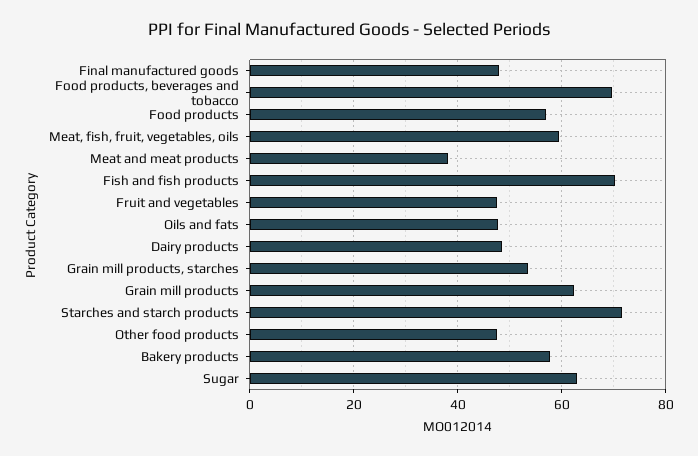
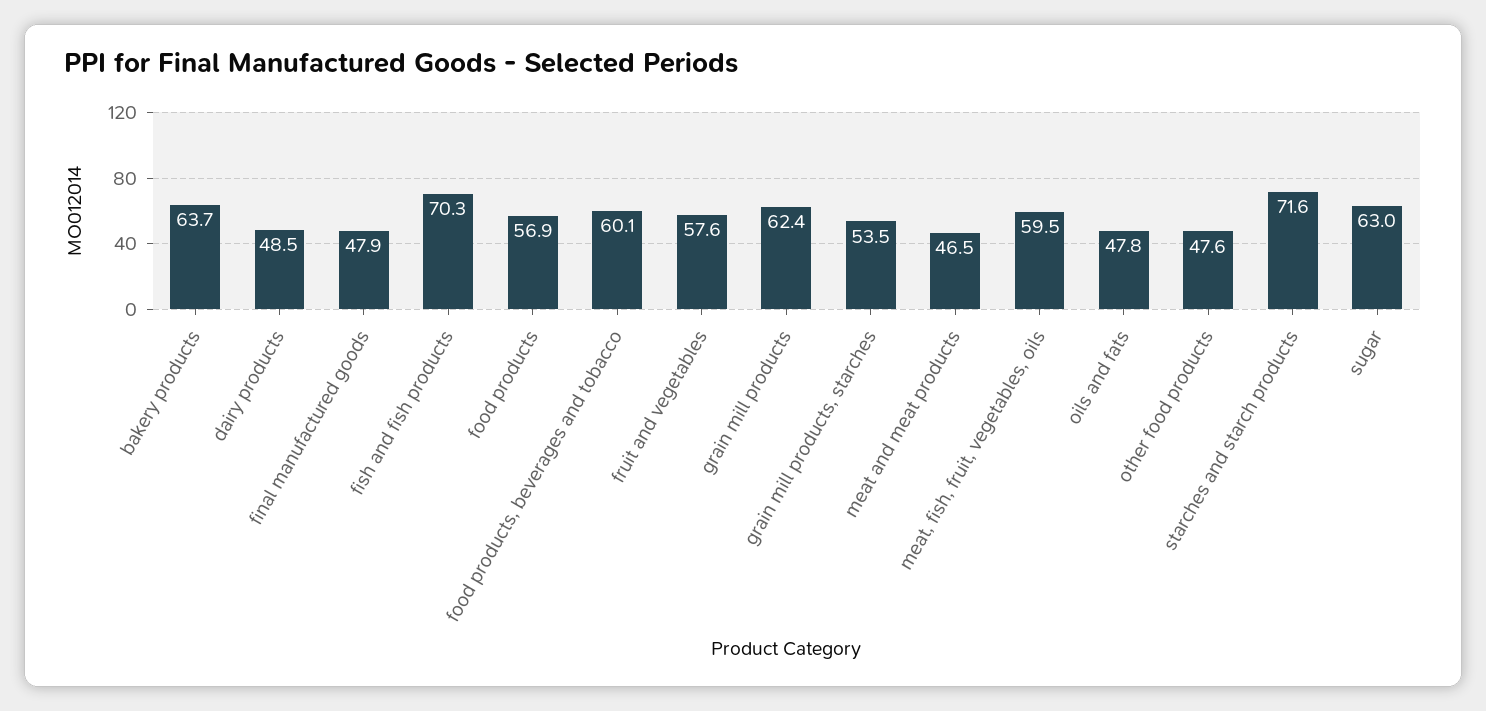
Food products, beverages and tobacco: 70 -> 60.1
Meat and meat products: 38 -> 46.5
Fruit and vegetables: 48 -> 57.6
Bakery products: 58 -> 63.7

